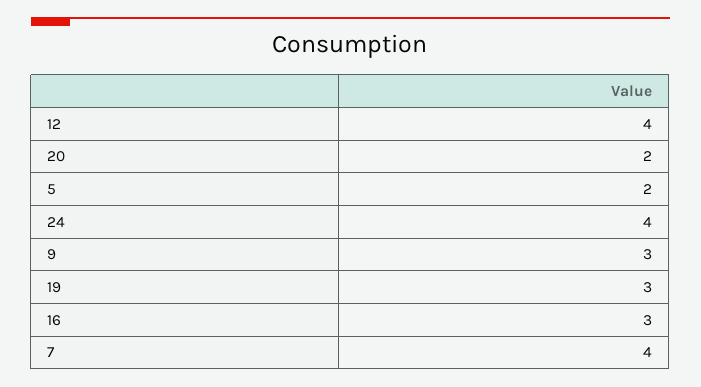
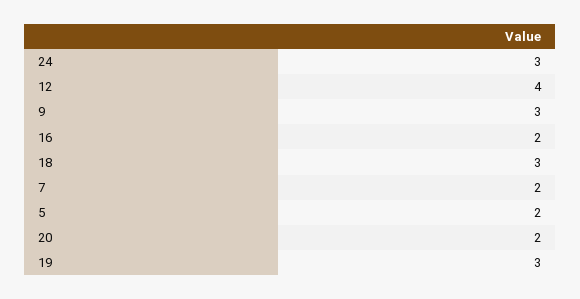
24: 4 -> 3
16: 3 -> 2
7: 4 -> 2
18: none -> 3

